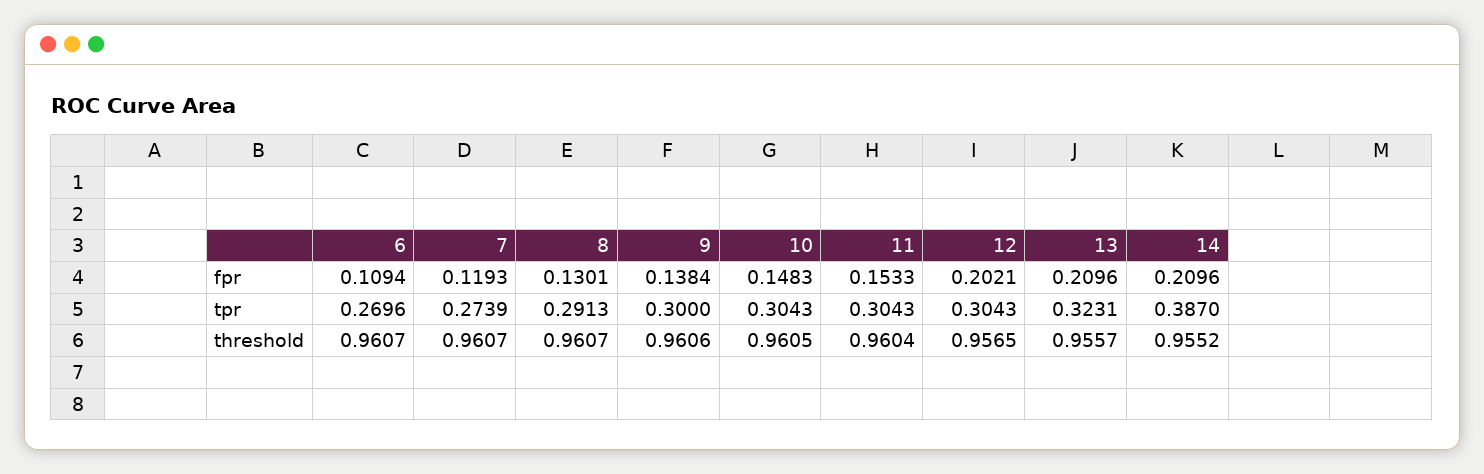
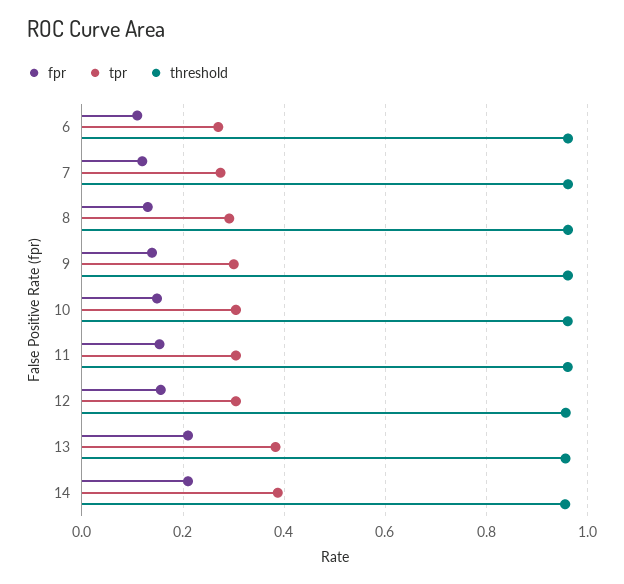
fpr, 12: 0.2021 -> 0.16
tpr, 13: 0.3231 -> 0.38

